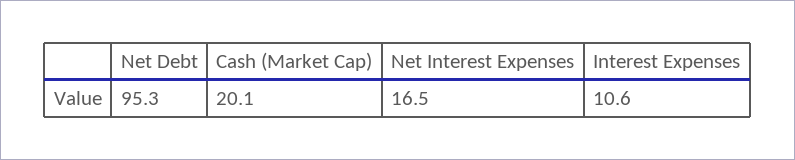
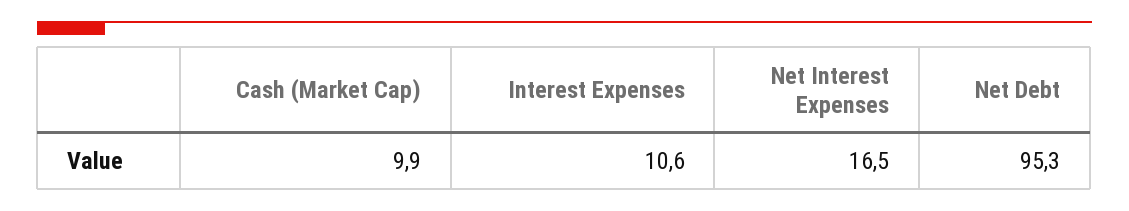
Cash (Market Cap): 20.1 -> 9.9

